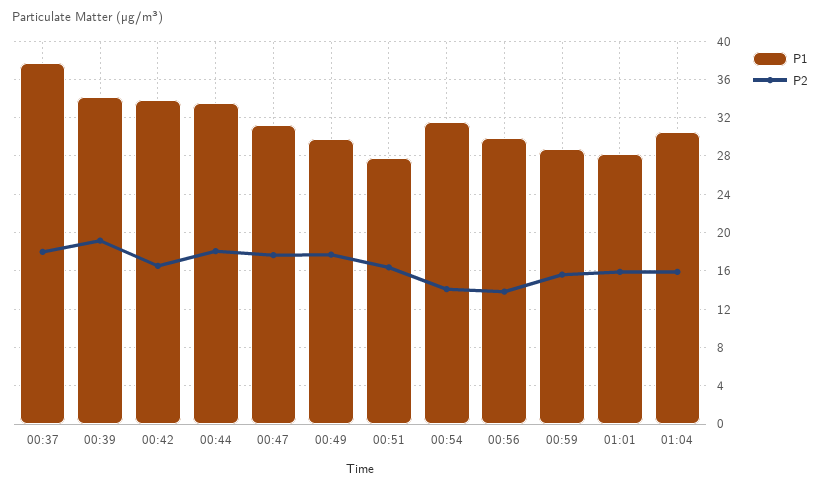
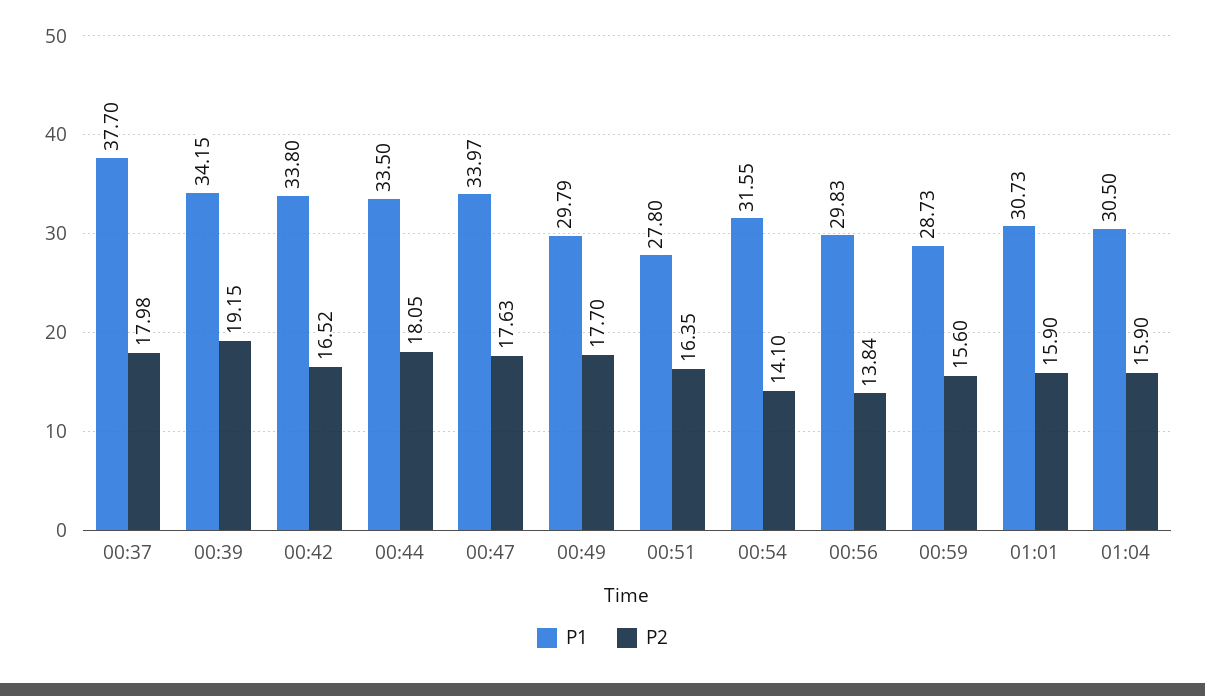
P1, 00:47: 31 -> 33.97
P1, 01:01: 28 -> 30.73

